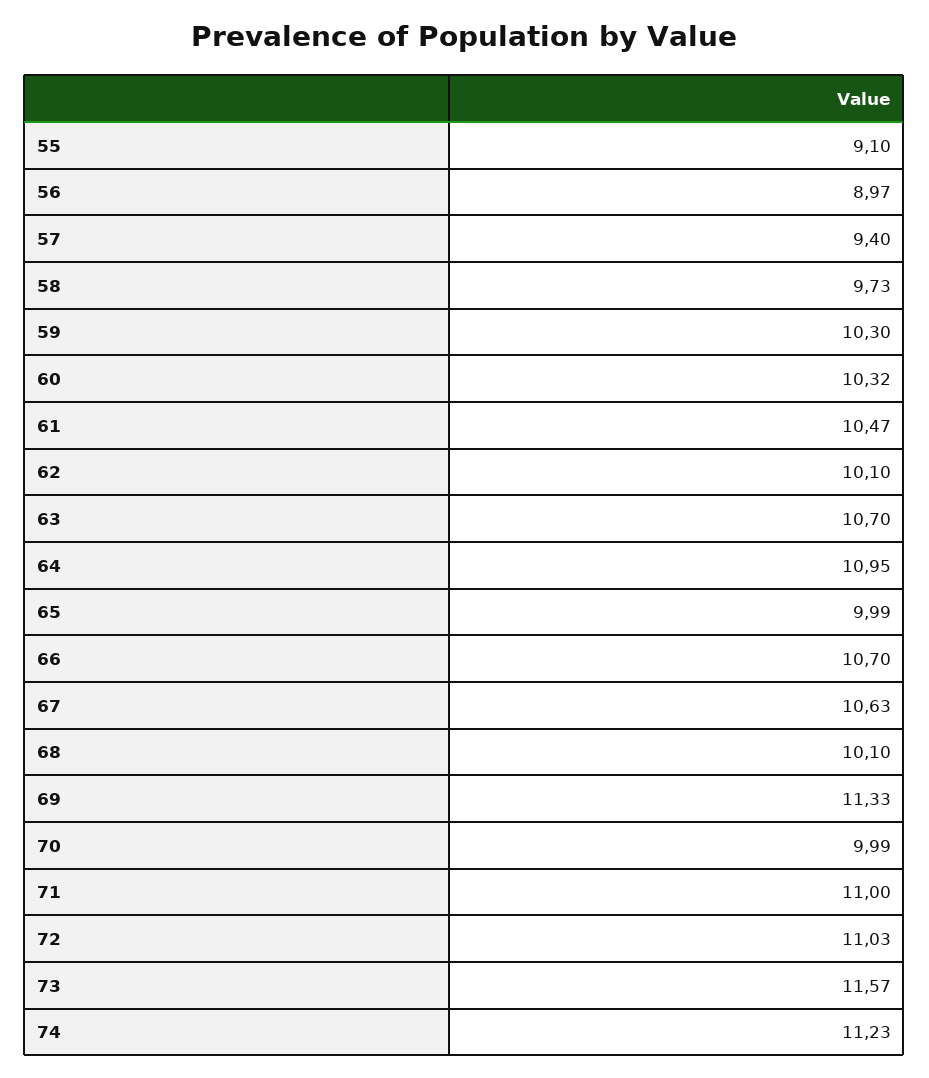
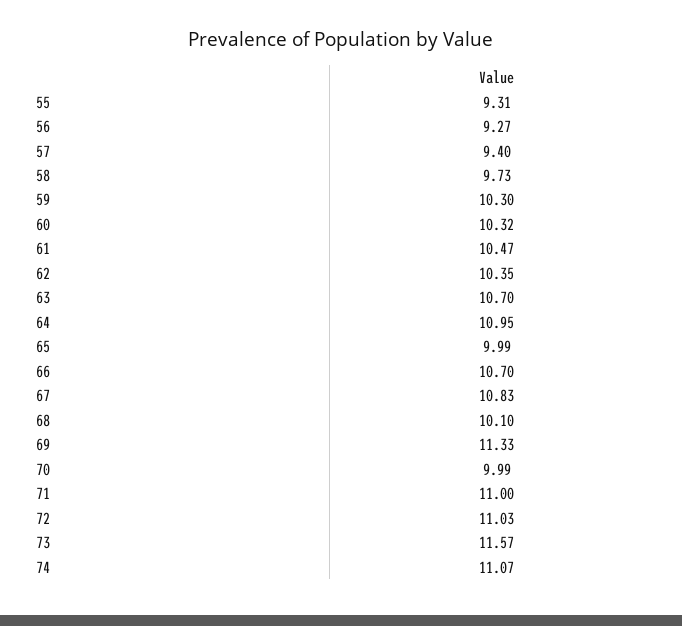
55: 9.1 -> 9.31
56: 8.97 -> 9.27
62: 10.1 -> 10.35
67: 10.63 -> 10.83
74: 11.23 -> 11.07

